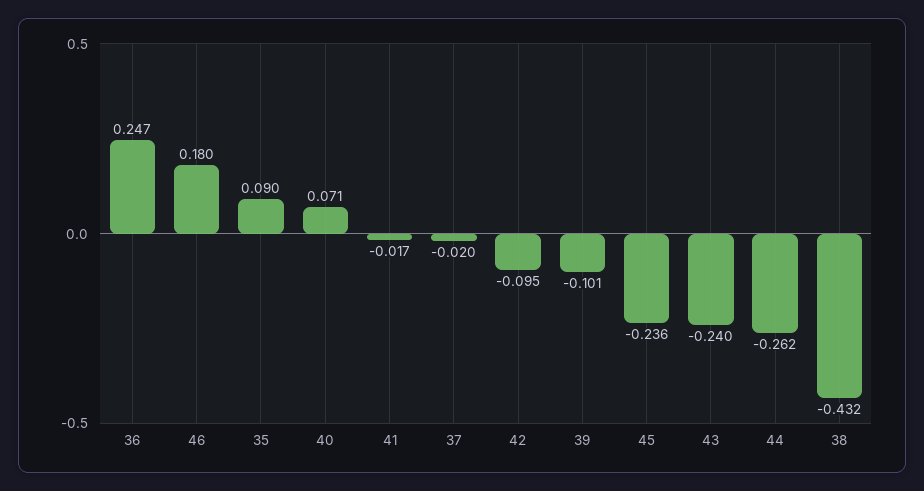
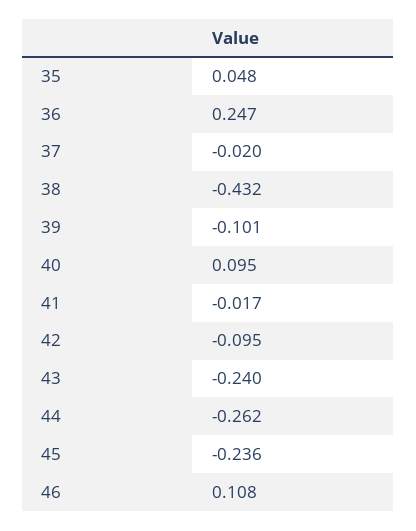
46: 0.18 -> 0.108
35: 0.09 -> 0.048
40: 0.071 -> 0.095

